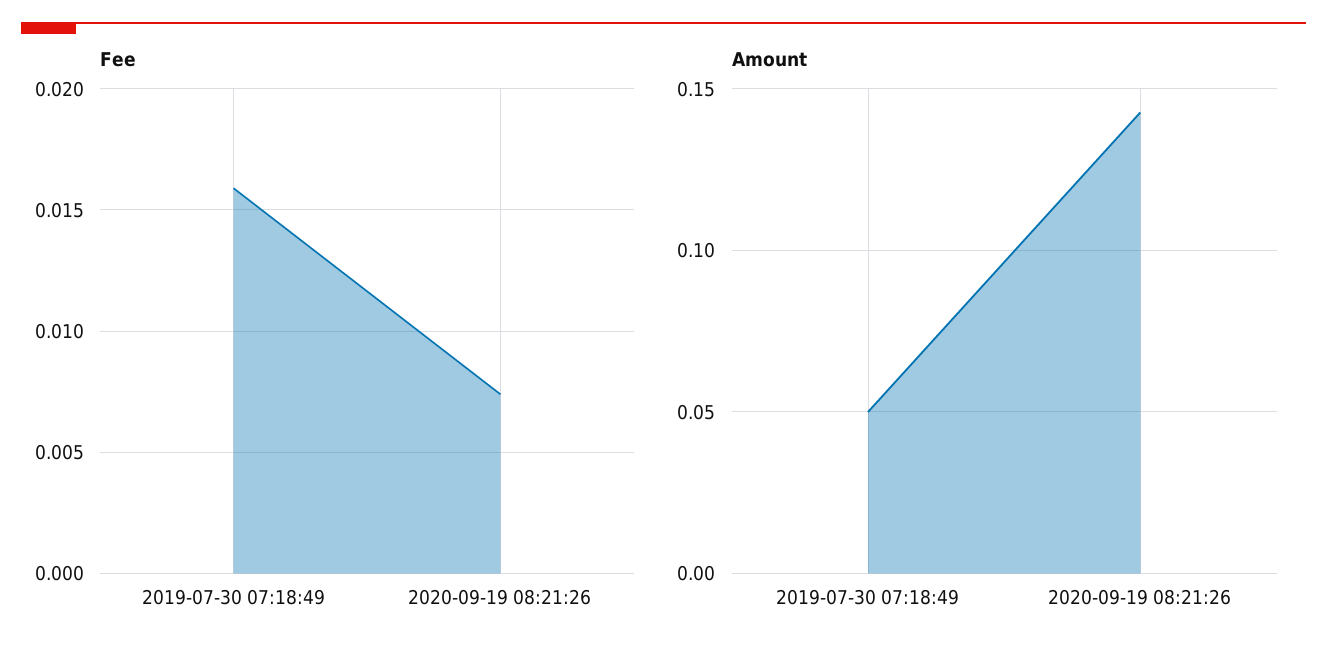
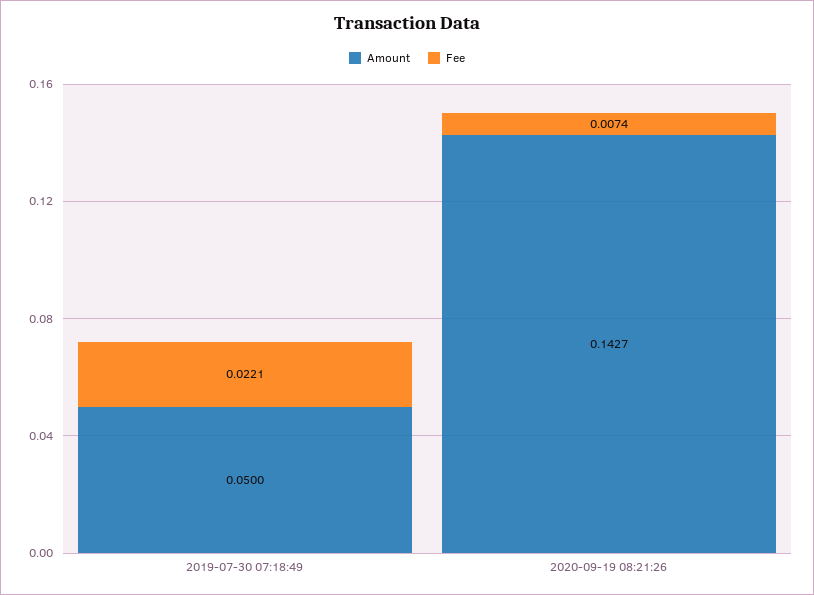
Fee, 2019-07-30 07:18:49: 0.016 -> 0.0221

